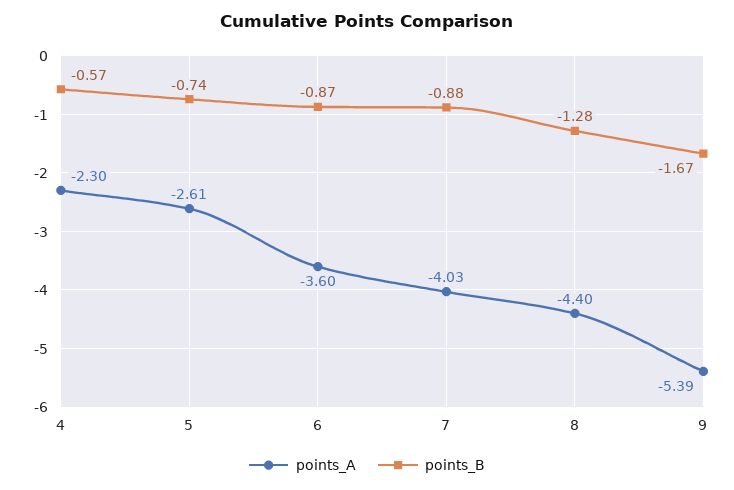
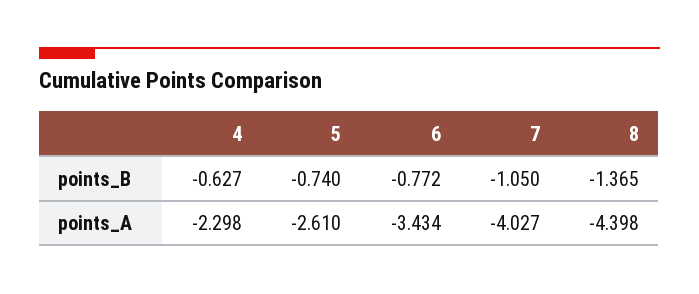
points_B, 4: -0.57 -> -0.627
points_A, 6: -3.6 -> -3.434
points_B, 6: -0.87 -> -0.772
points_B, 7: -0.88 -> -1.05
points_B, 8: -1.28 -> -1.365
points_A, 9: -5.39 -> none
points_B, 9: -1.67 -> none

